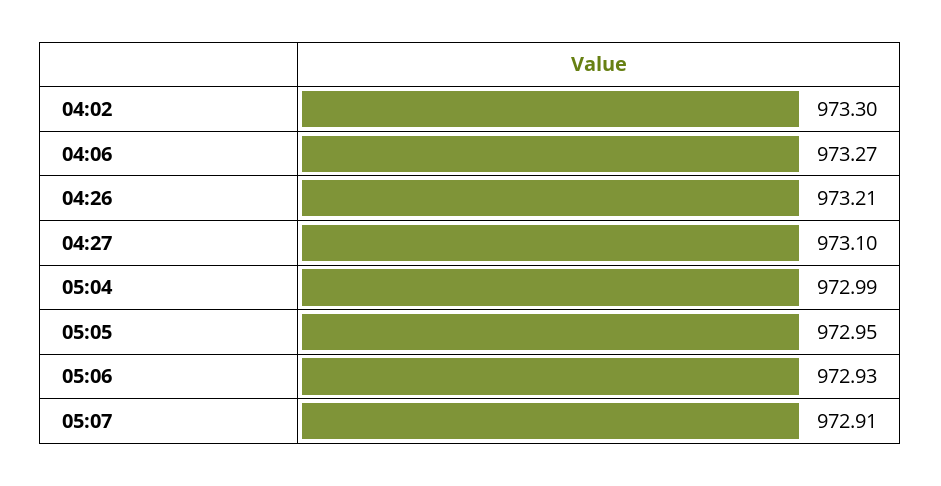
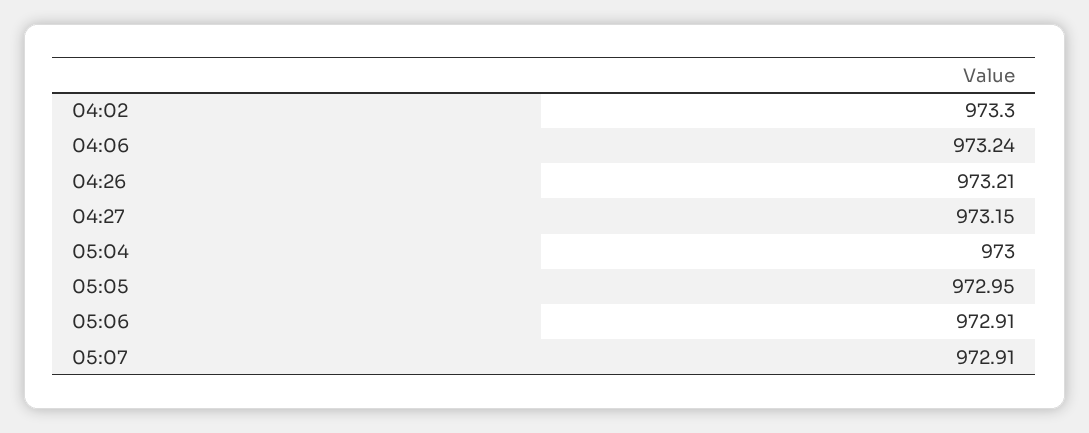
04:06: 973.27 -> 973.24
04:27: 973.1 -> 973.15
05:04: 972.99 -> 973
05:06: 972.93 -> 972.91

